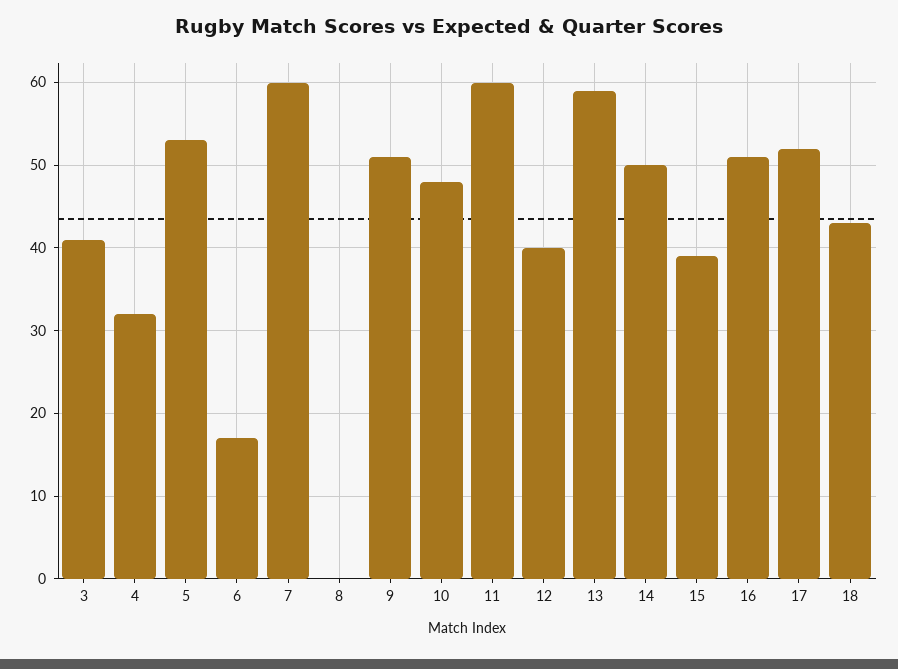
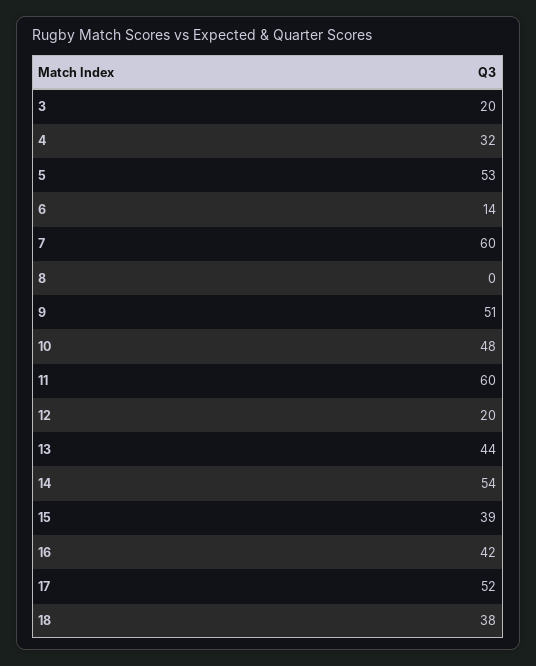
3: 41 -> 20
6: 17 -> 14
12: 40 -> 20
13: 59 -> 44
14: 50 -> 54
16: 51 -> 42
18: 43 -> 38

